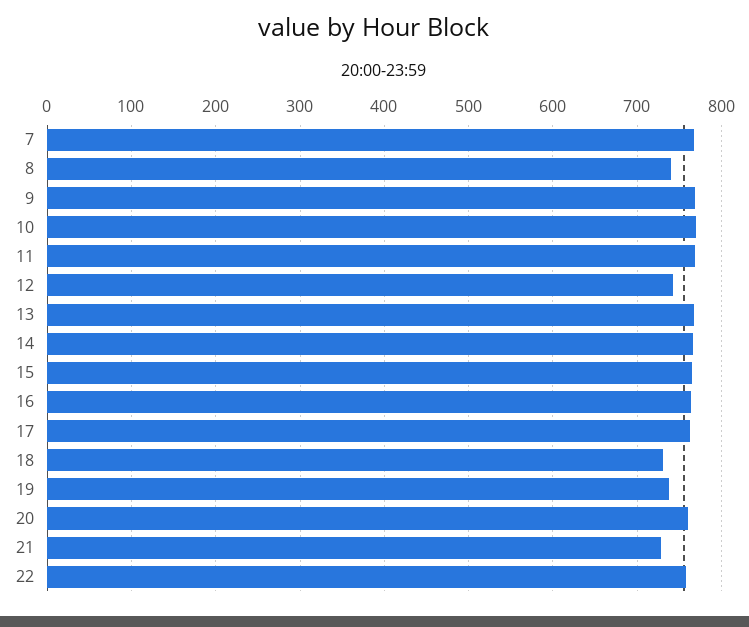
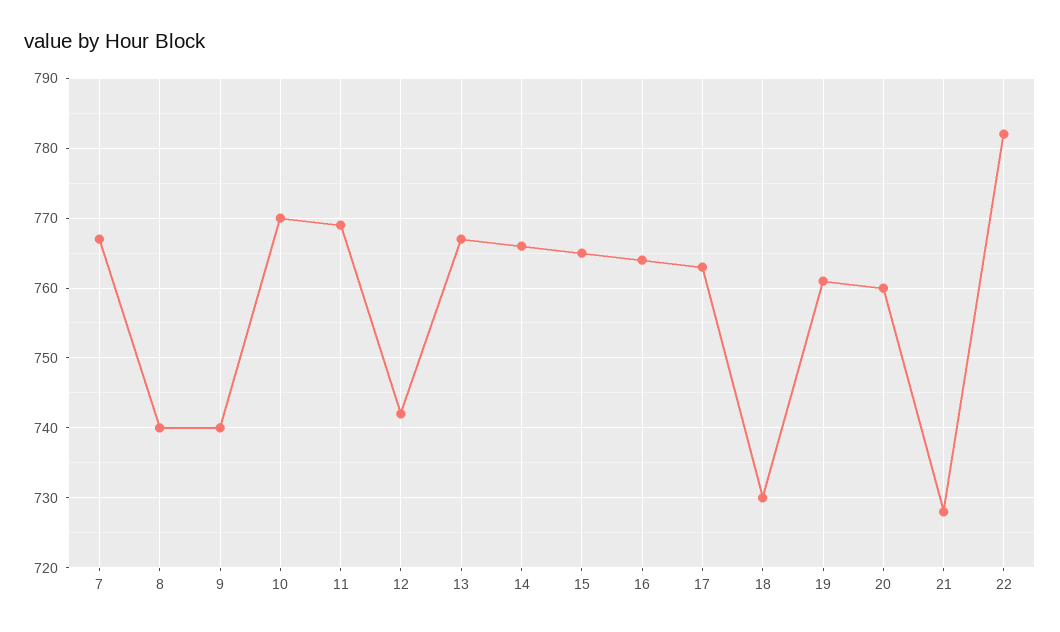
9: 770 -> 740
19: 740 -> 761
22: 760 -> 782

